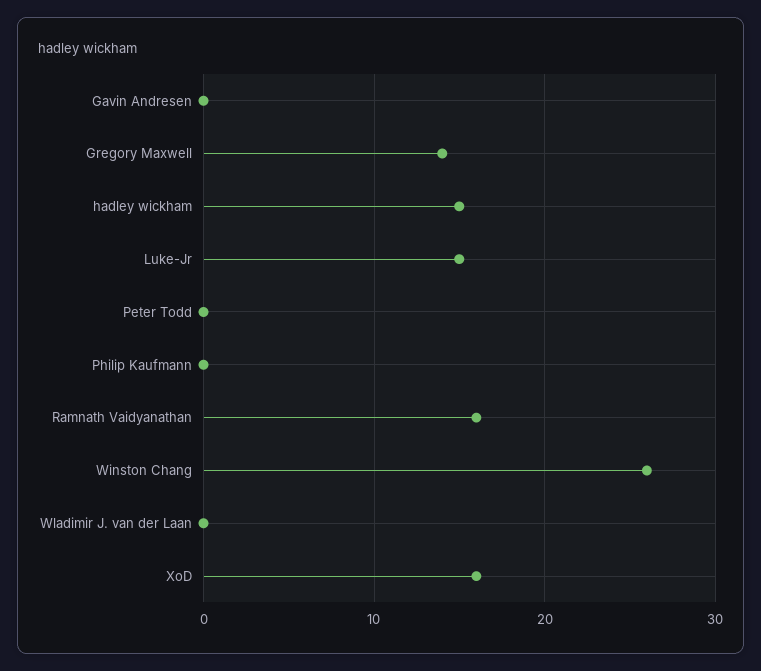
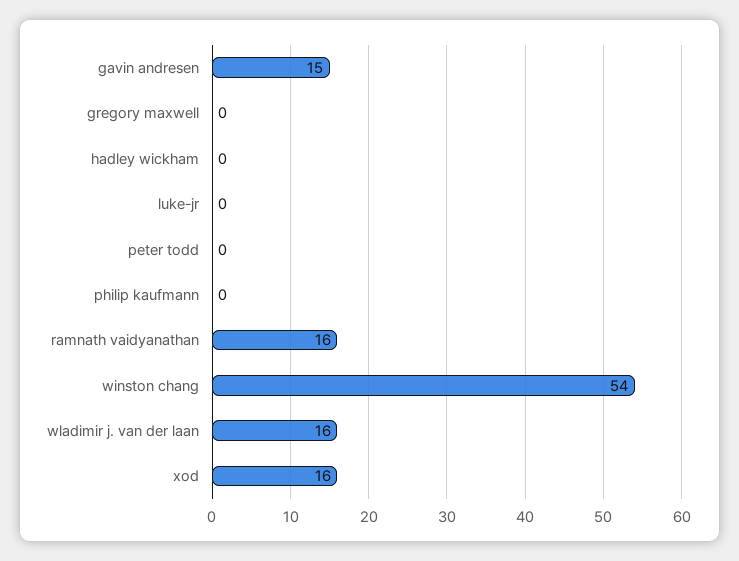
Gavin Andresen: 0 -> 15
Gregory Maxwell: 14 -> 0
hadley wickham: 15 -> 0
Luke-Jr: 15 -> 0
Winston Chang: 26 -> 54
Wladimir J. van der Laan: 0 -> 16

